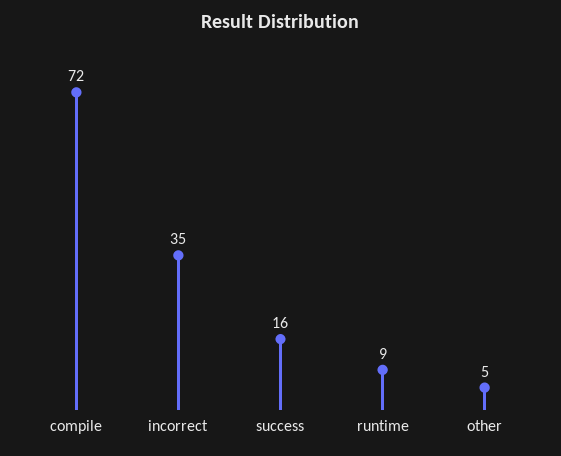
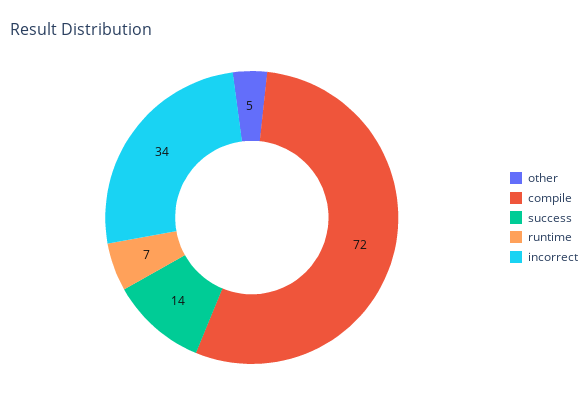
incorrect: 35 -> 34
success: 16 -> 14
runtime: 9 -> 7

